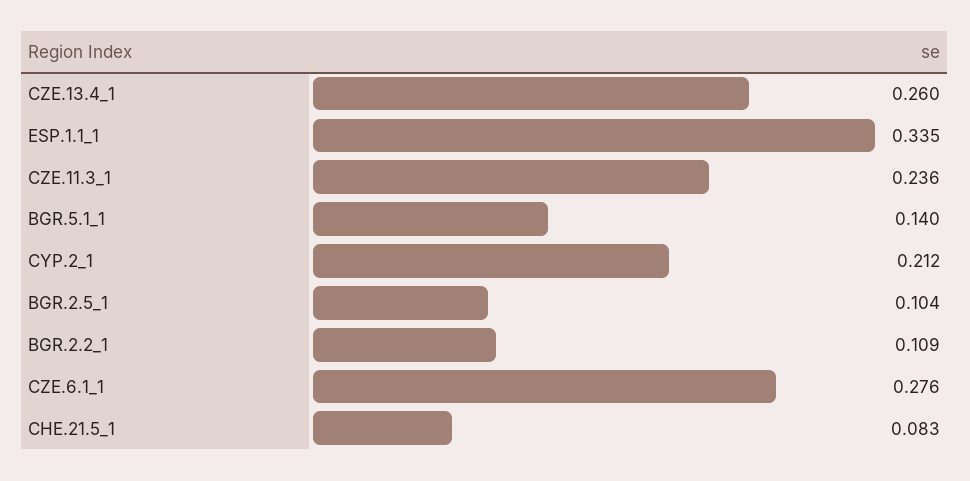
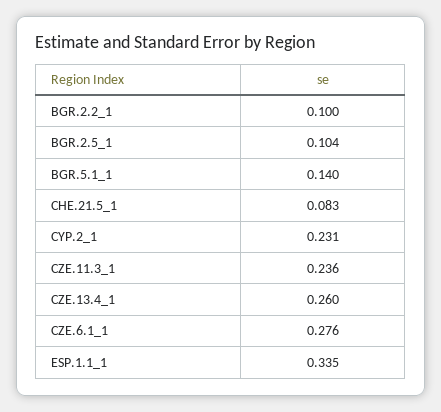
CYP.2_1: 0.212 -> 0.231
BGR.2.2_1: 0.109 -> 0.1

